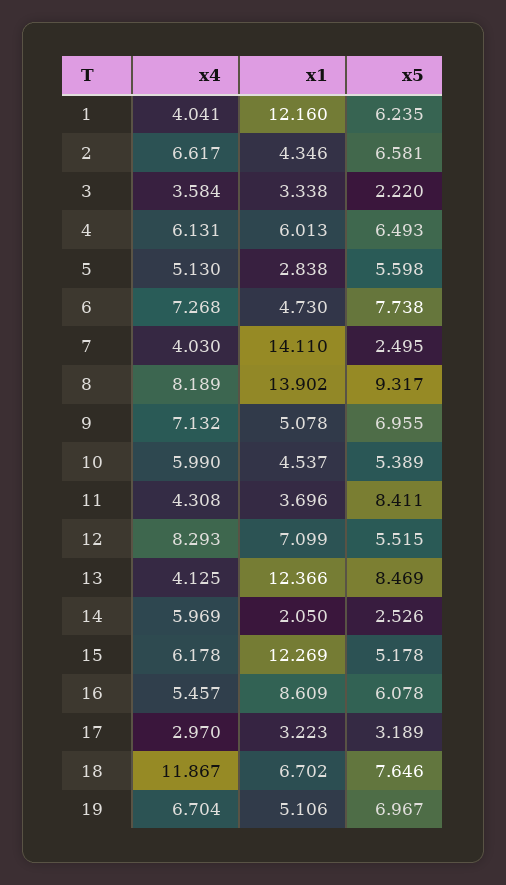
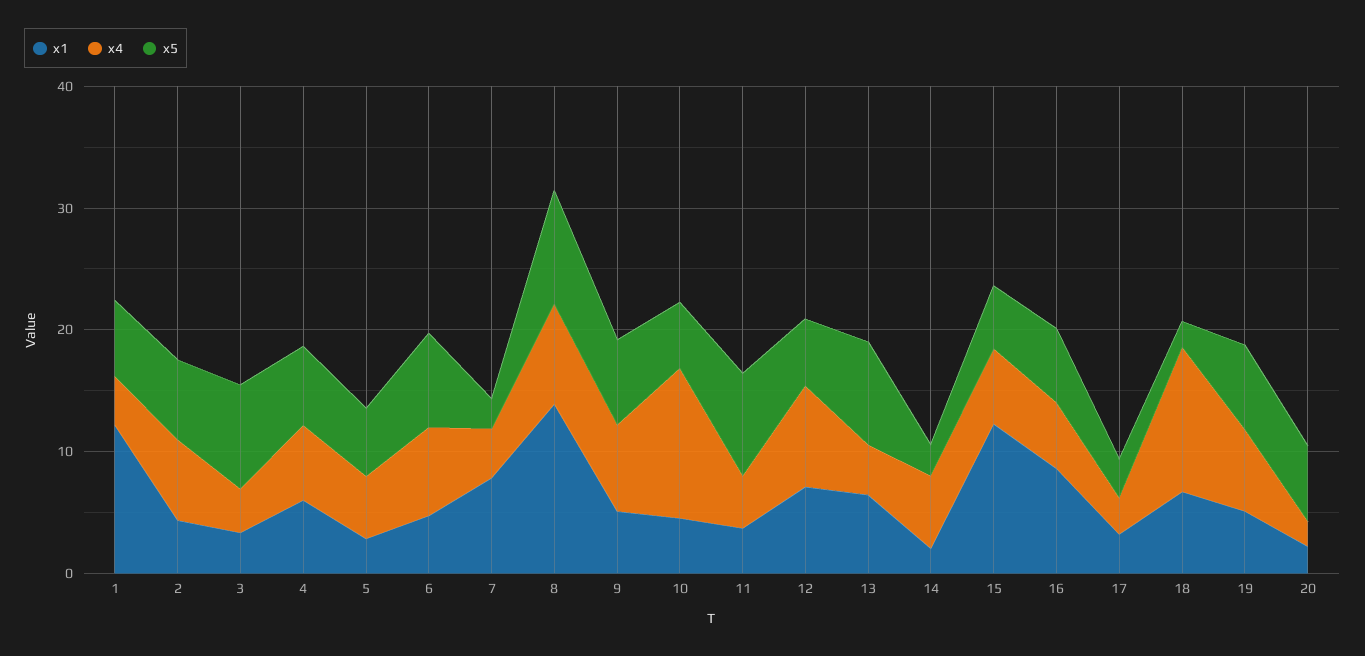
x5, 3: 2.22 -> 8
x1, 7: 14.11 -> 8
x4, 10: 5.99 -> 12
x1, 13: 12.366 -> 6
x5, 18: 7.646 -> 2
x1, 20: none -> 2
x4, 20: none -> 2
x5, 20: none -> 6

